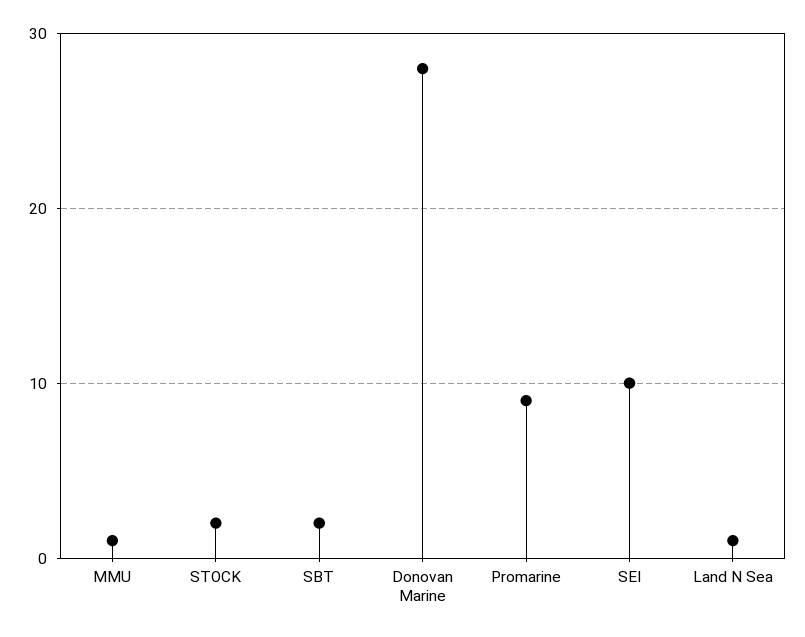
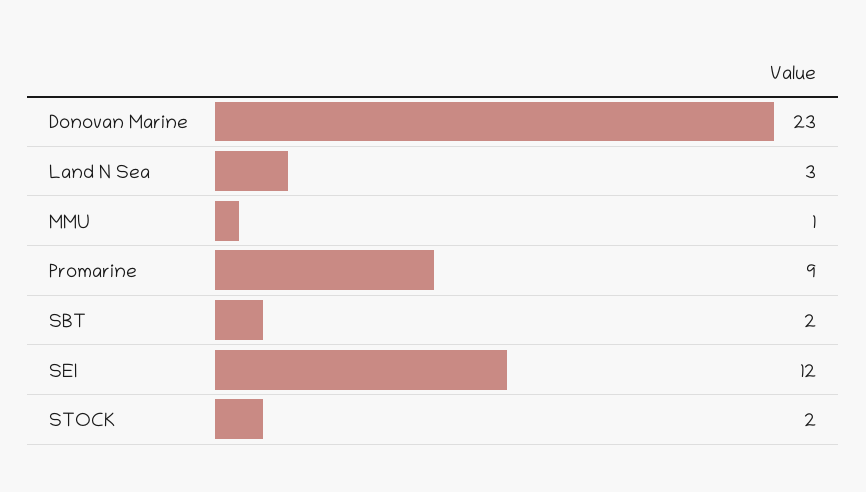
Donovan Marine: 28 -> 23
SEI: 10 -> 12
Land N Sea: 1 -> 3

